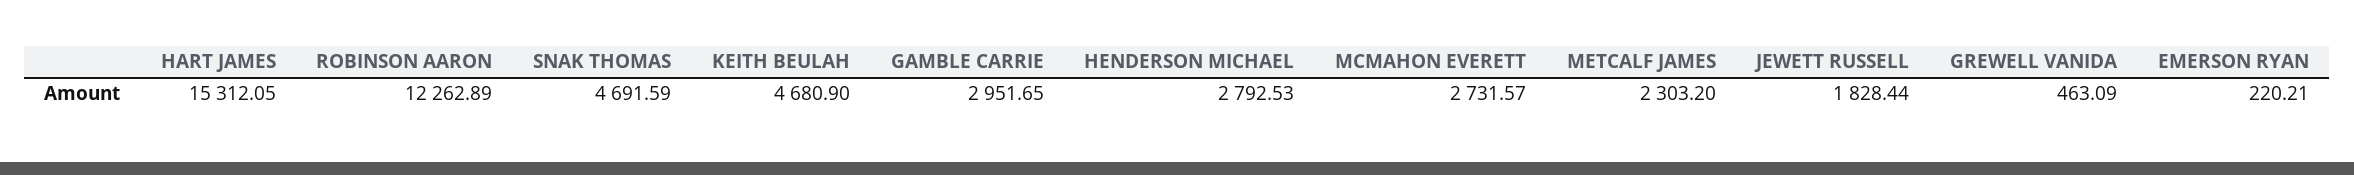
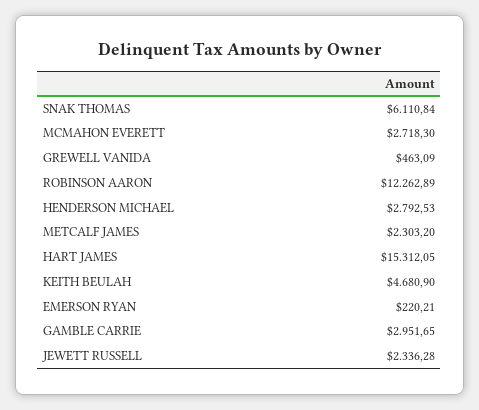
SNAK THOMAS: 4691.59 -> 6110.84
MCMAHON EVERETT: 2731.57 -> 2718.3
JEWETT RUSSELL: 1828.44 -> 2336.28

